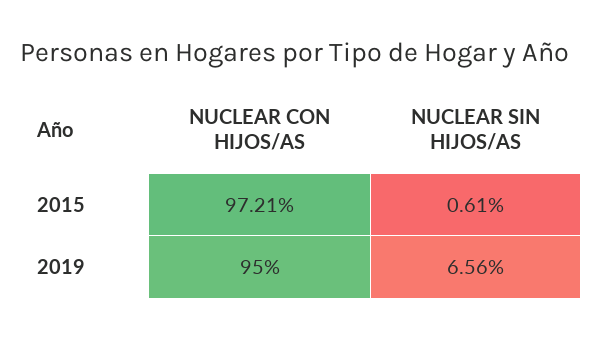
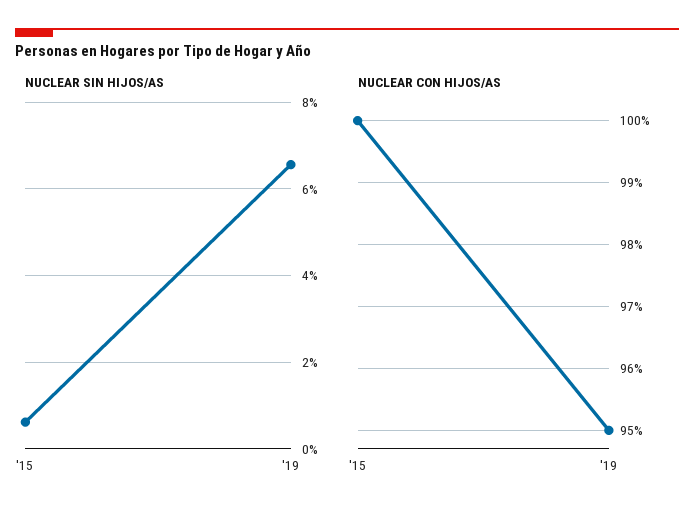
NUCLEAR CON HIJOS/AS, 2015: 97.21 -> 100

